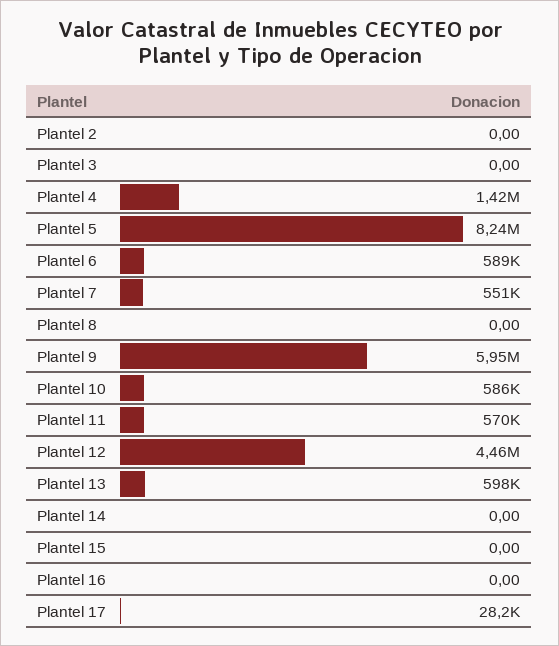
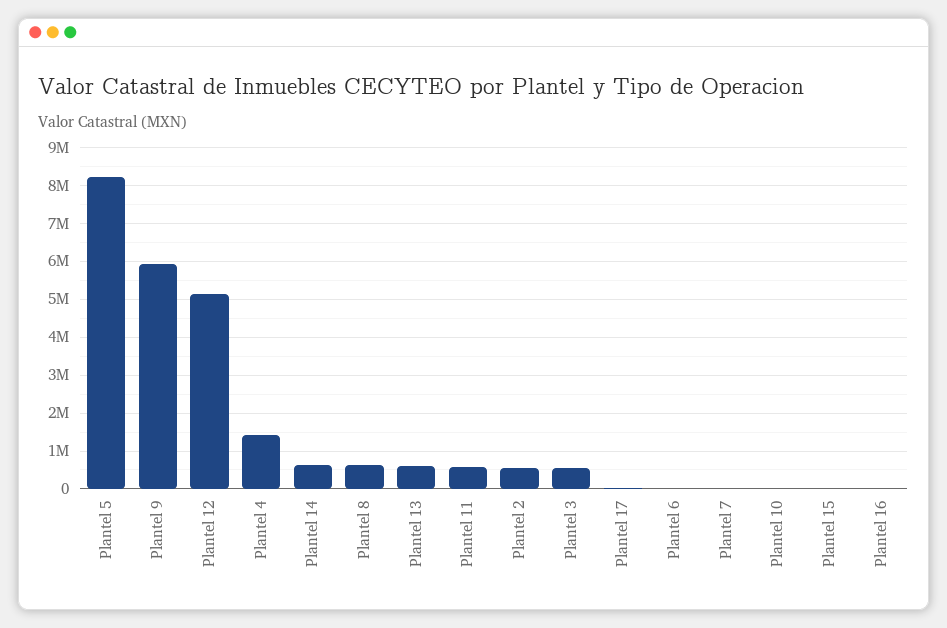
Plantel 2: 0 -> 600000
Plantel 3: 0 -> 600000
Plantel 6: 589000 -> 0
Plantel 7: 551000 -> 0
Plantel 8: 0 -> 600000
Plantel 10: 586000 -> 0
Plantel 12: 4460000 -> 5200000
Plantel 14: 0 -> 600000

